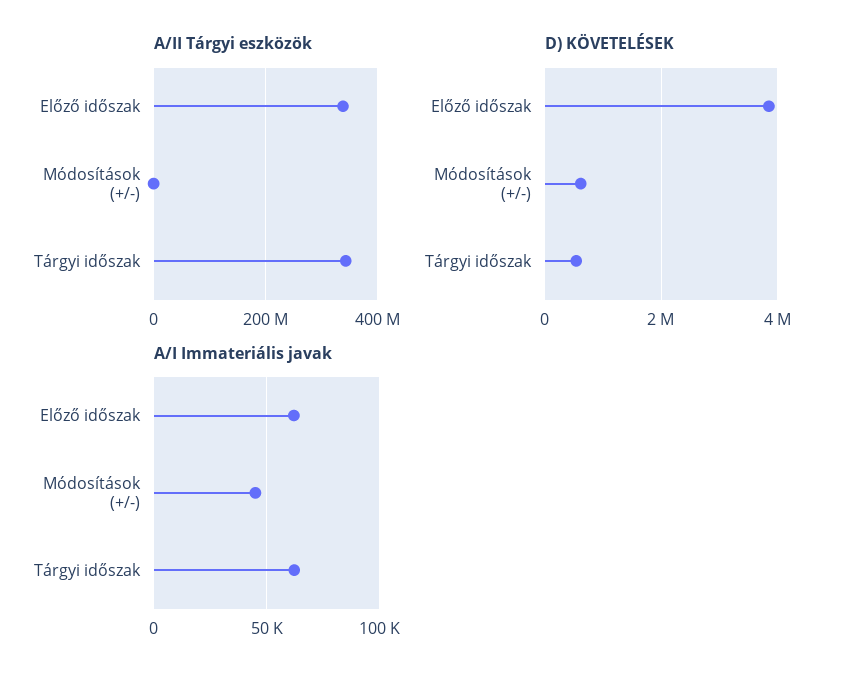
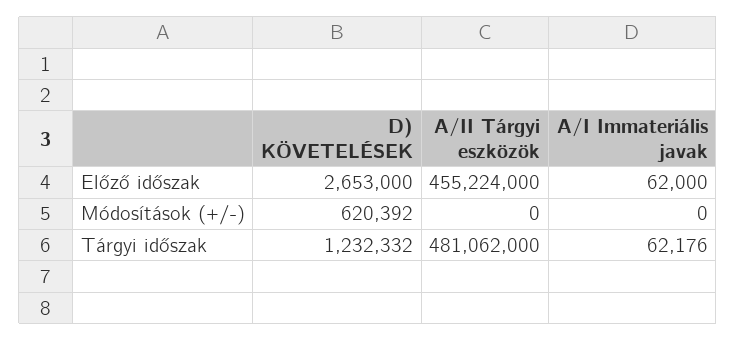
A/II Tárgyi eszközök, Előző időszak: 340000000 -> 455224000
A/II Tárgyi eszközök, Tárgyi időszak: 340000000 -> 481062000
D) KÖVETELÉSEK, Előző időszak: 3800000 -> 2653000
D) KÖVETELÉSEK, Tárgyi időszak: 600000 -> 1232332
A/I Immateriális javak, Módosítások (+/-): 45000 -> 0

